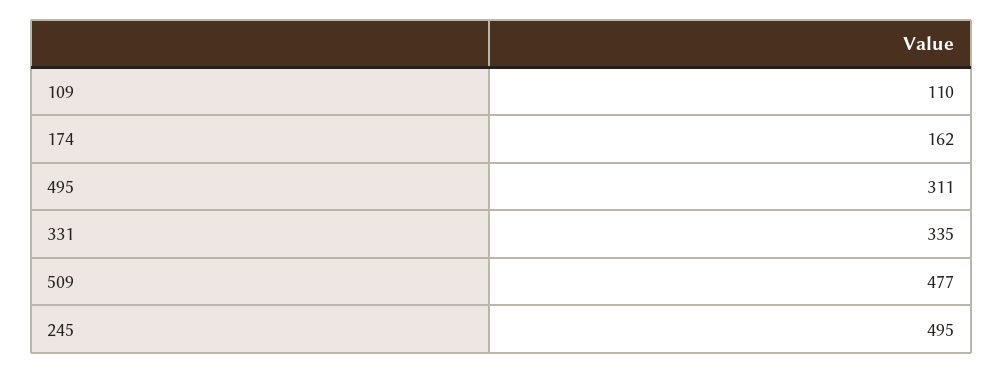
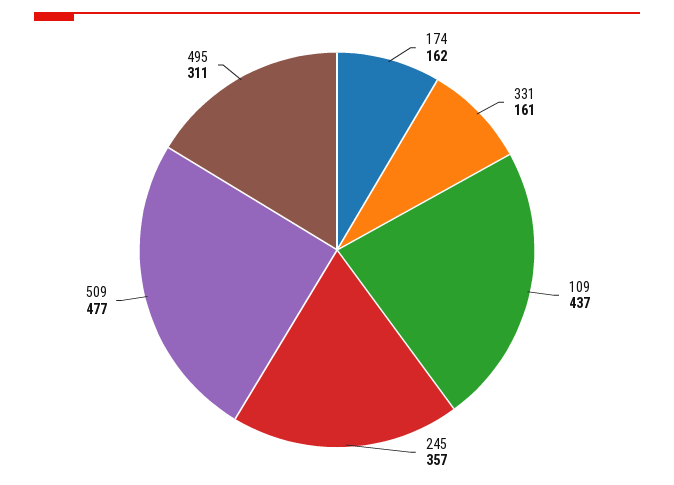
109: 110 -> 437
331: 335 -> 161
245: 495 -> 357

